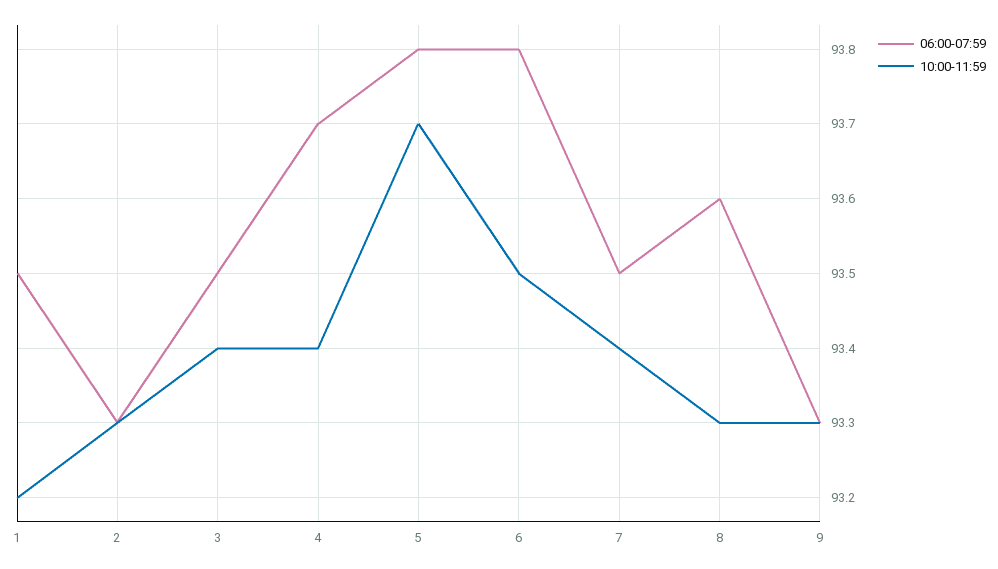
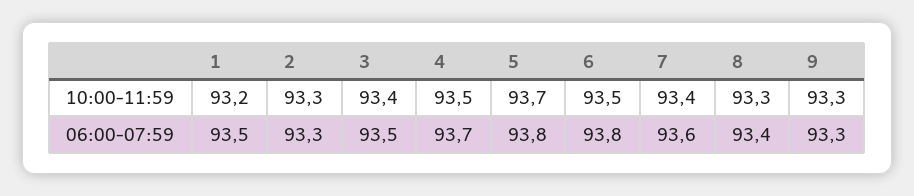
10:00-11:59, 4: 93.4 -> 93.5
06:00-07:59, 7: 93.5 -> 93.6
06:00-07:59, 8: 93.6 -> 93.4

